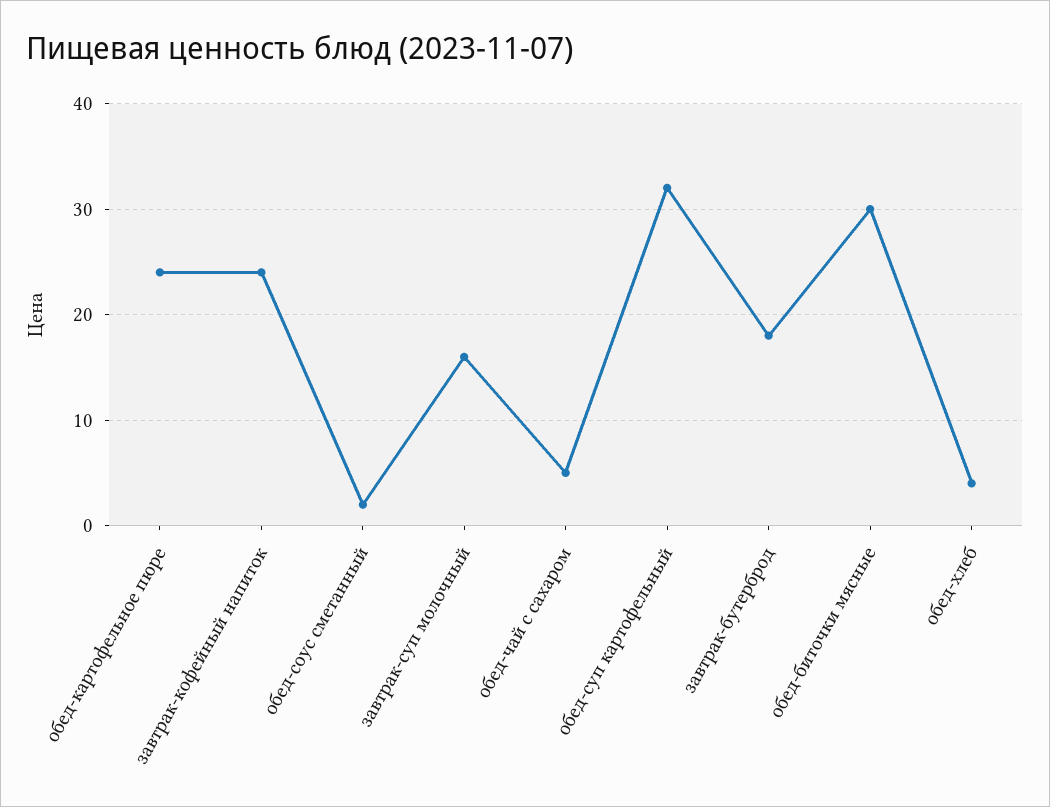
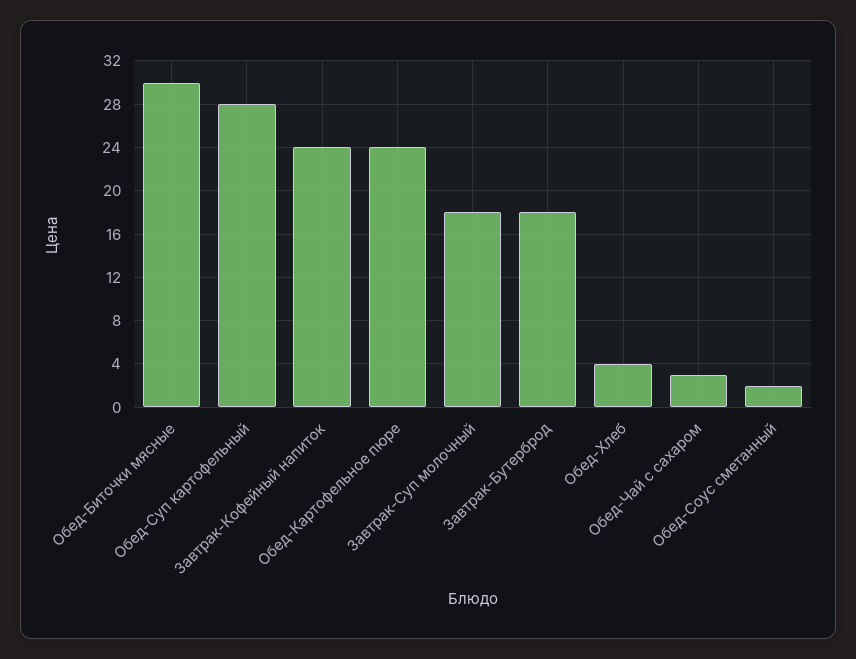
завтрак-суп молочный: 16 -> 18
обед-чай с сахаром: 5 -> 3
обед-суп картофельный: 32 -> 28

